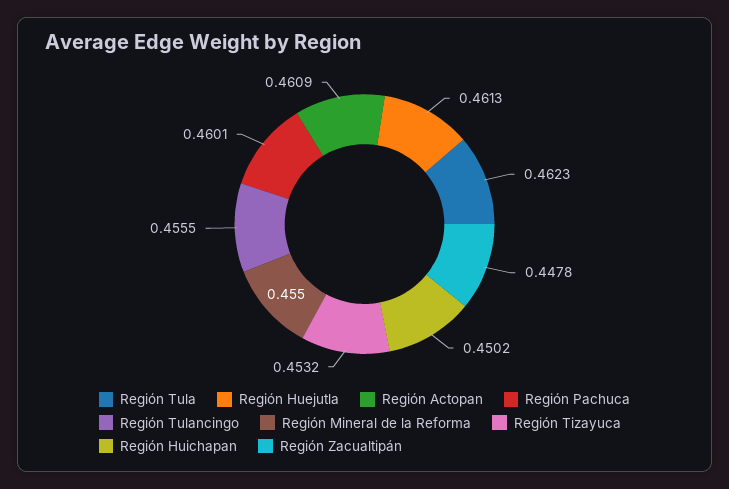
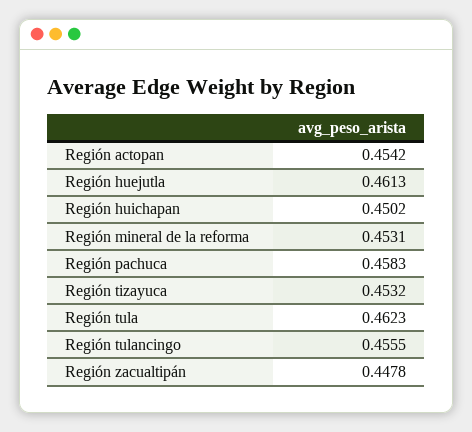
Región Actopan: 0.4609 -> 0.4542
Región Pachuca: 0.4601 -> 0.4583
Región Mineral de la Reforma: 0.455 -> 0.4531

